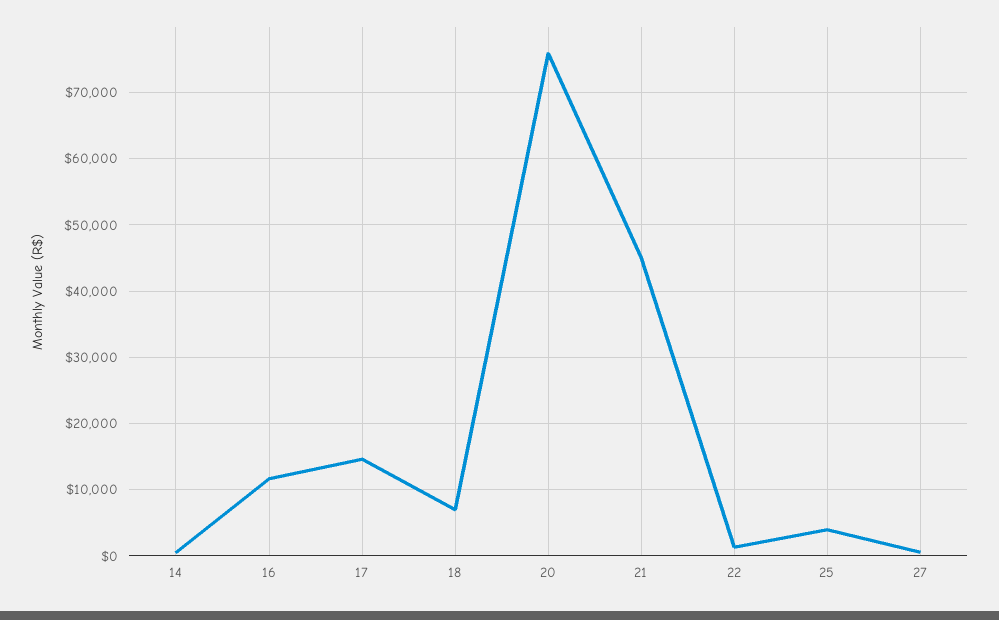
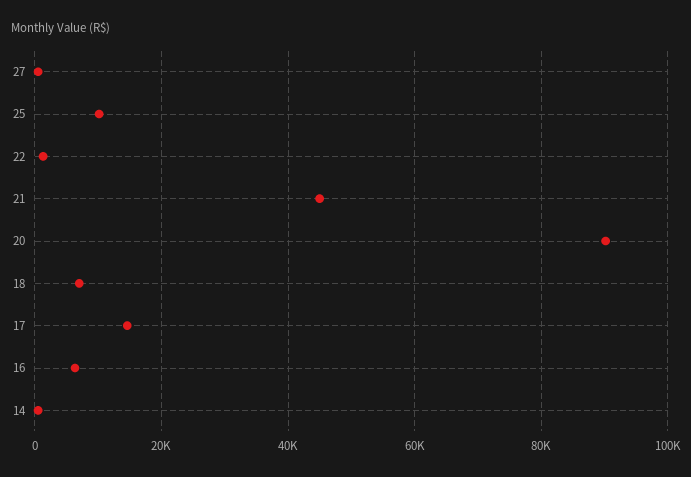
16: 12000 -> 6000
20: 76000 -> 90000
25: 4000 -> 10000

